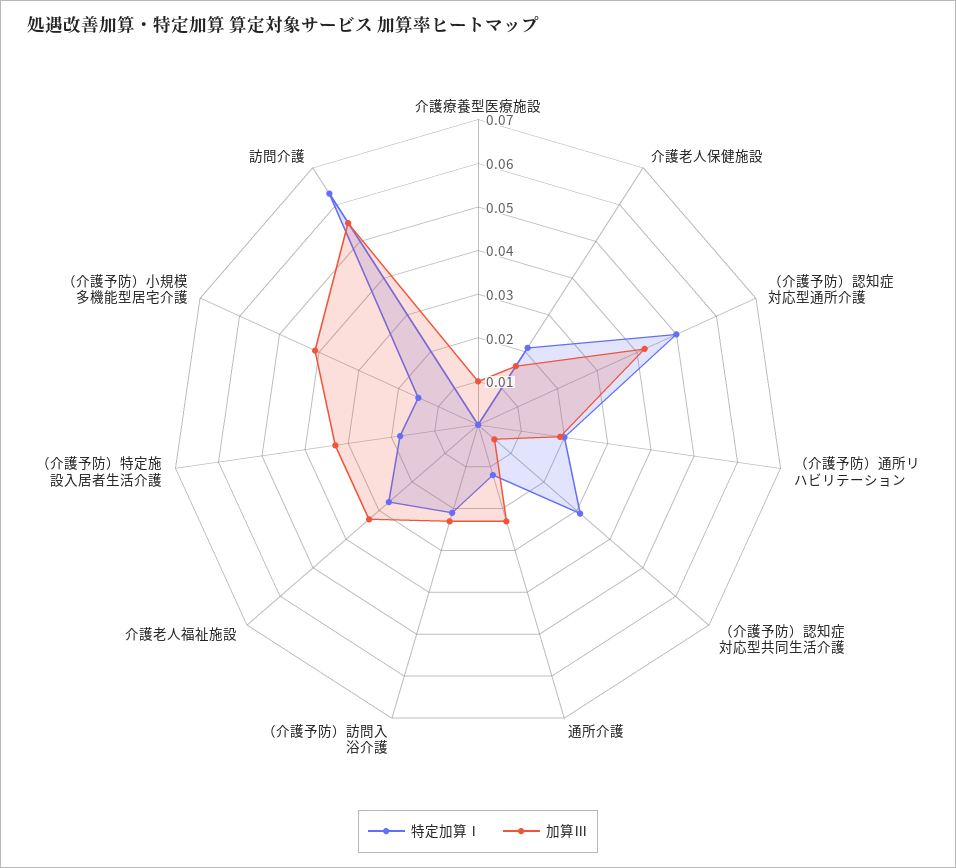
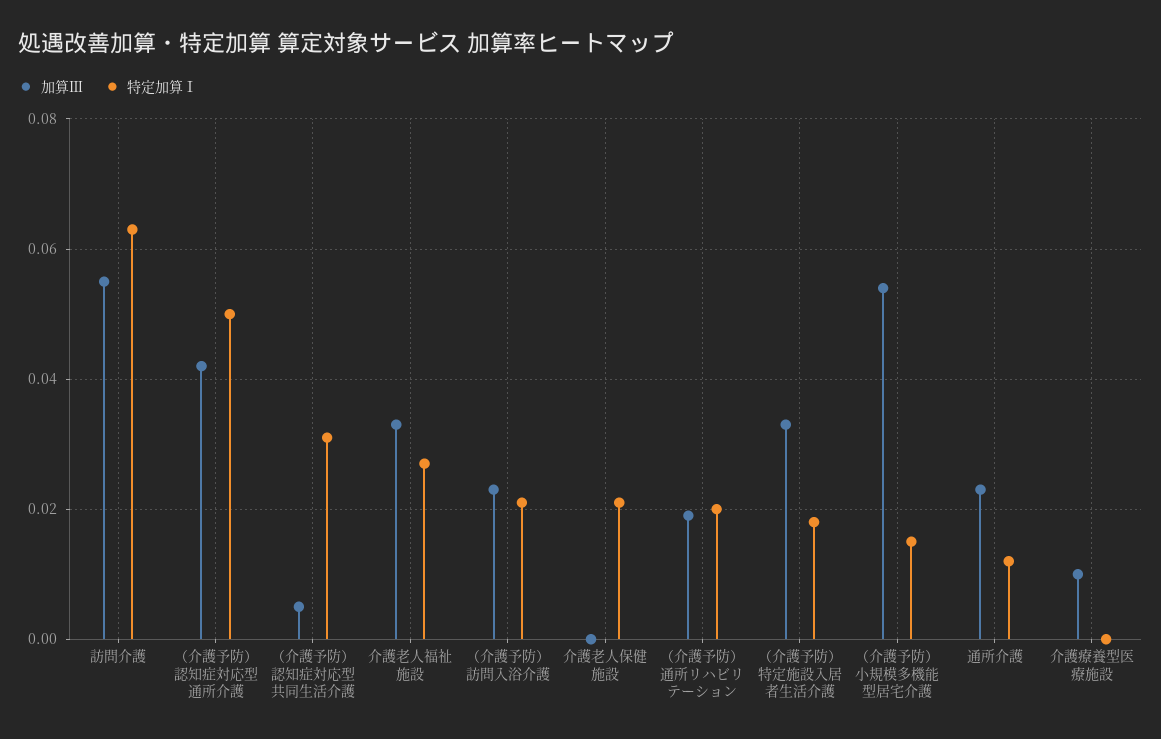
加算Ⅲ, 介護老人保健施設: 0.015 -> 0
加算Ⅲ, （介護予防）小規模多機能型居宅介護: 0.04 -> 0.055

